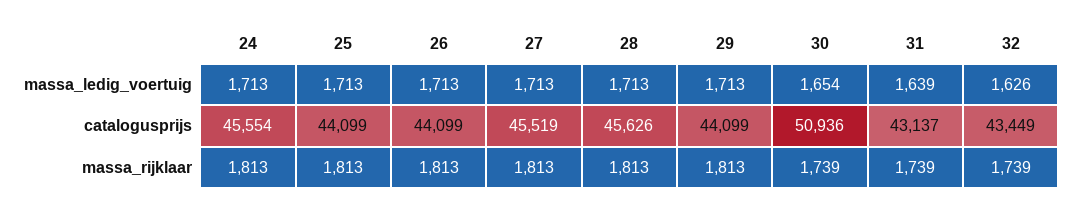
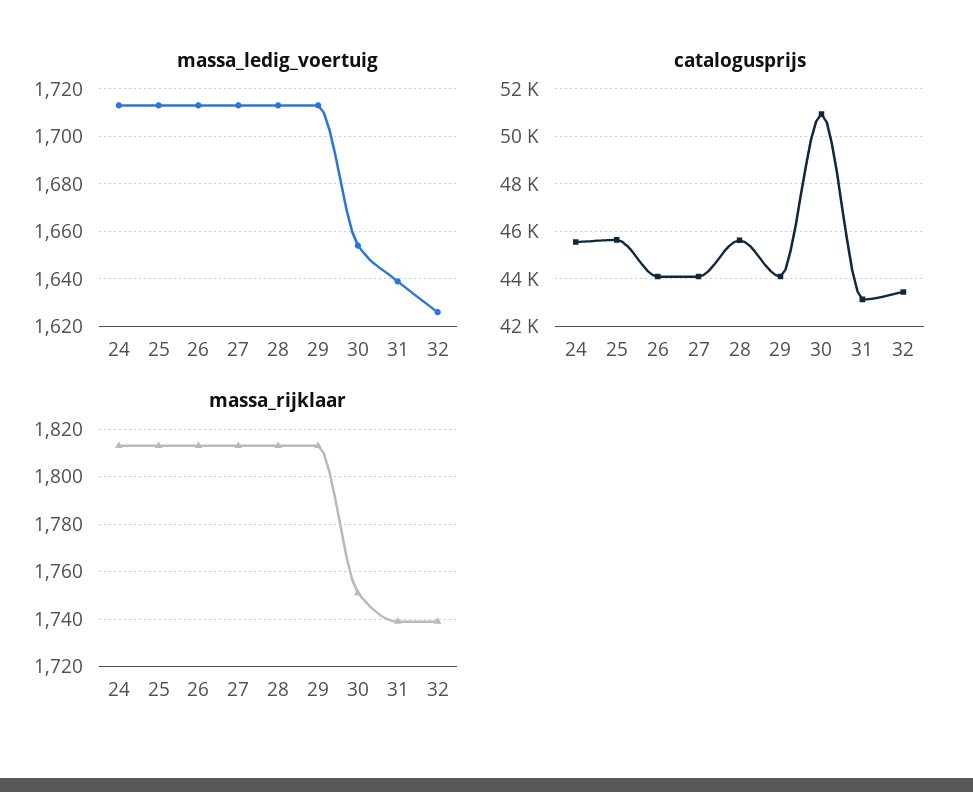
catalogusprijs, 25: 44099 -> 45500
catalogusprijs, 27: 45519 -> 44000
massa_rijklaar, 30: 1739 -> 1750

